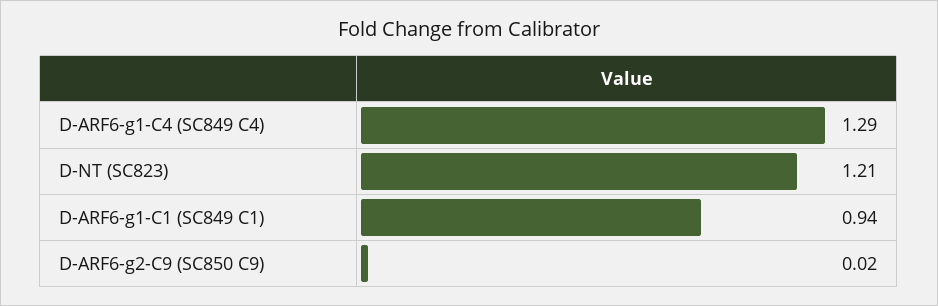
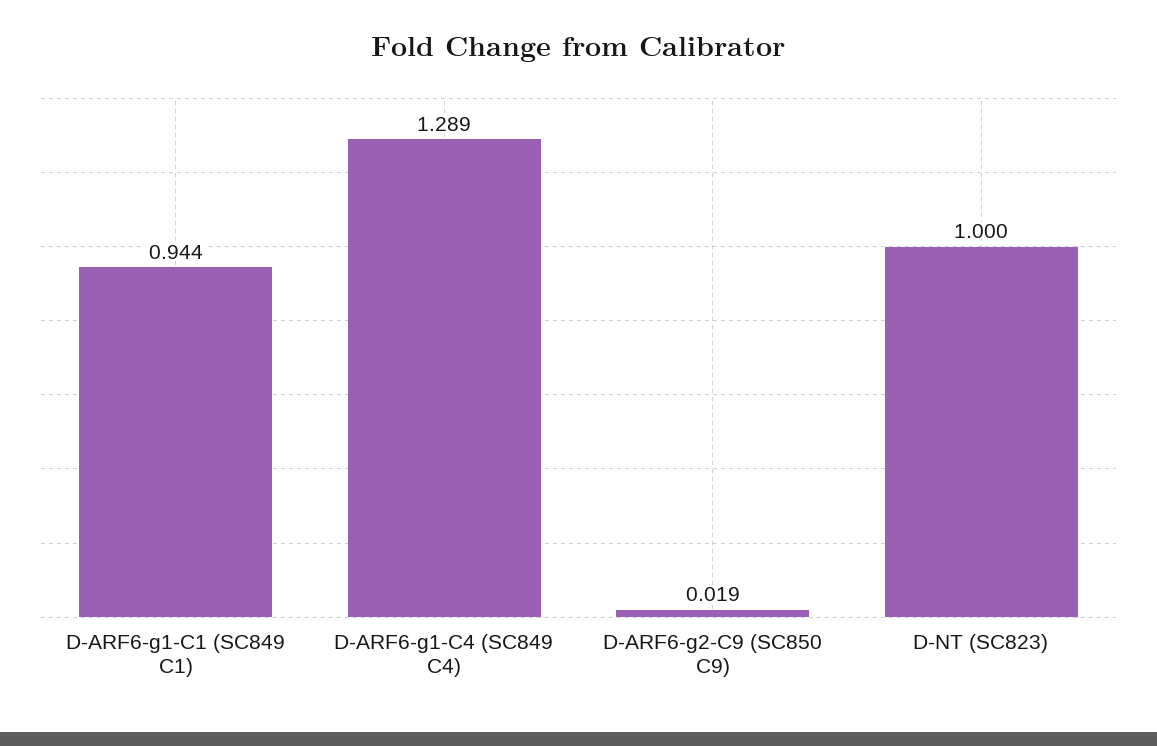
D-NT (SC823): 1.21 -> 1

